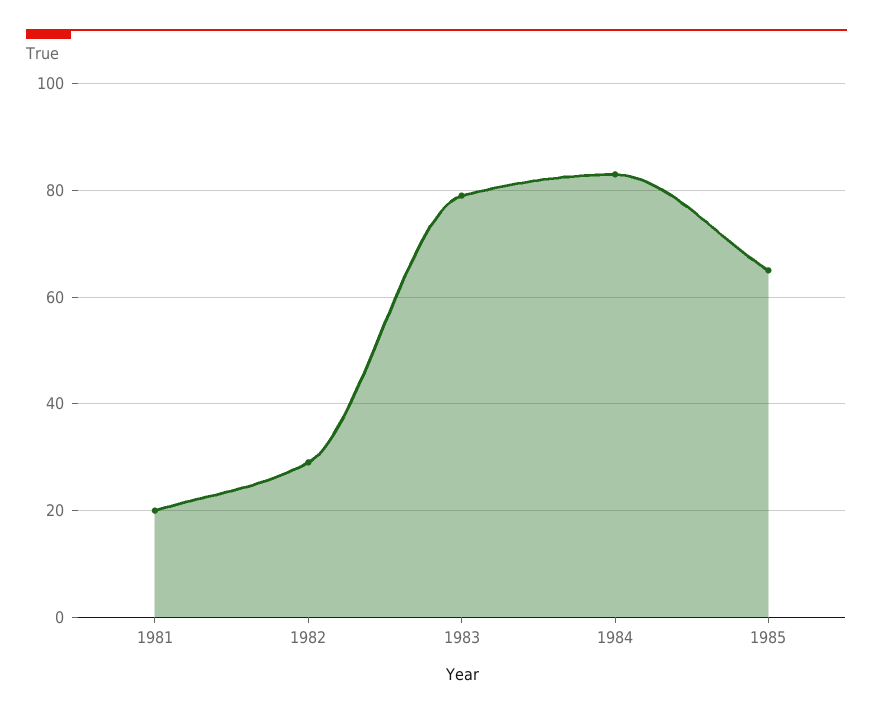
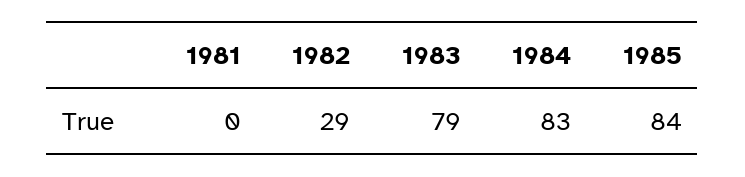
1981: 20 -> 0
1985: 65 -> 84

